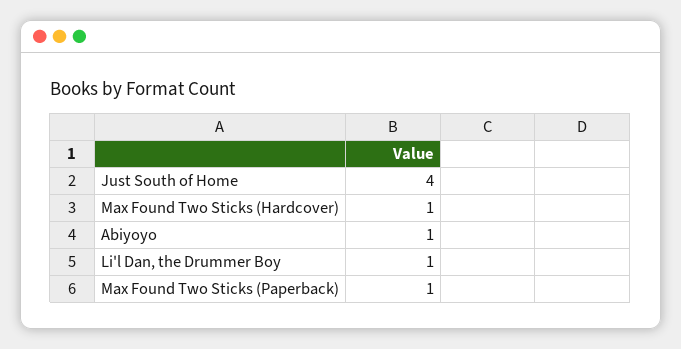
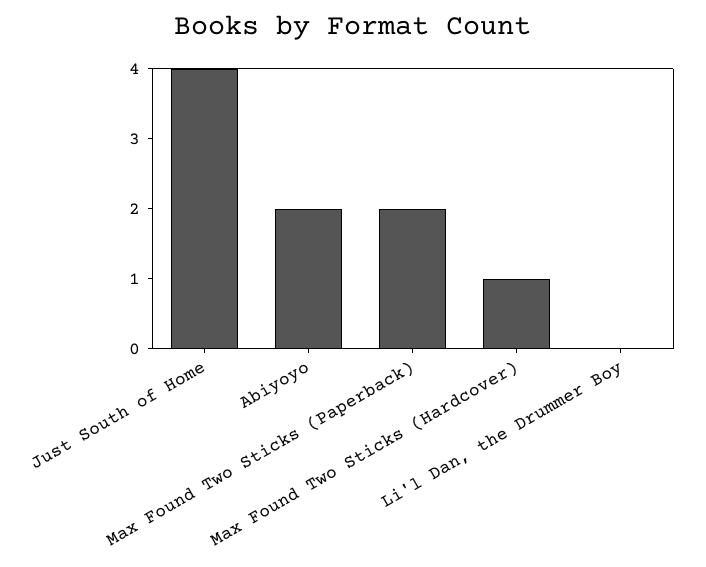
Abiyoyo: 1 -> 2
Li'l Dan, the Drummer Boy: 1 -> 0
Max Found Two Sticks (Paperback): 1 -> 2

